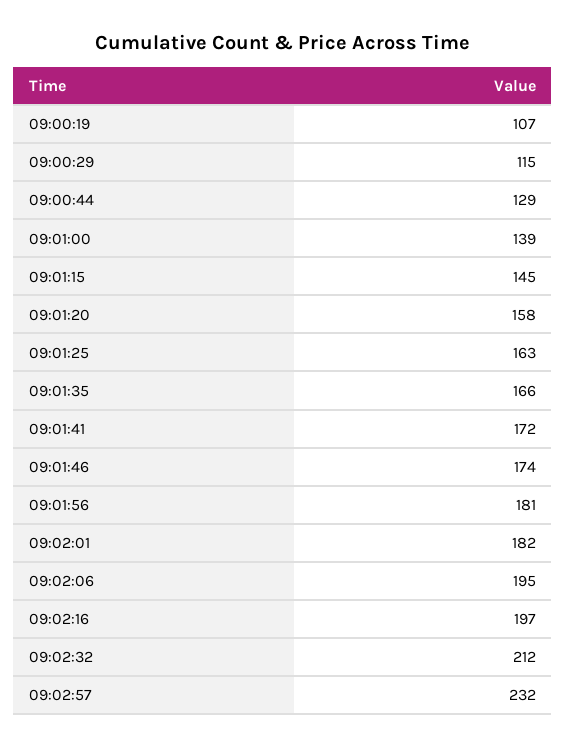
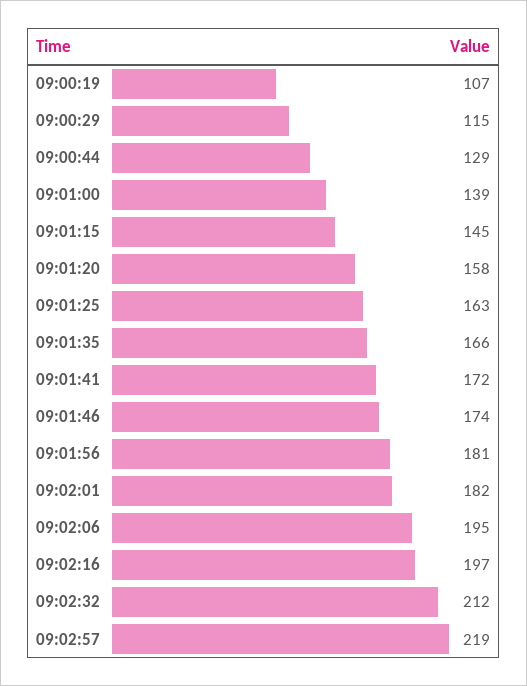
09:02:57: 232 -> 219

